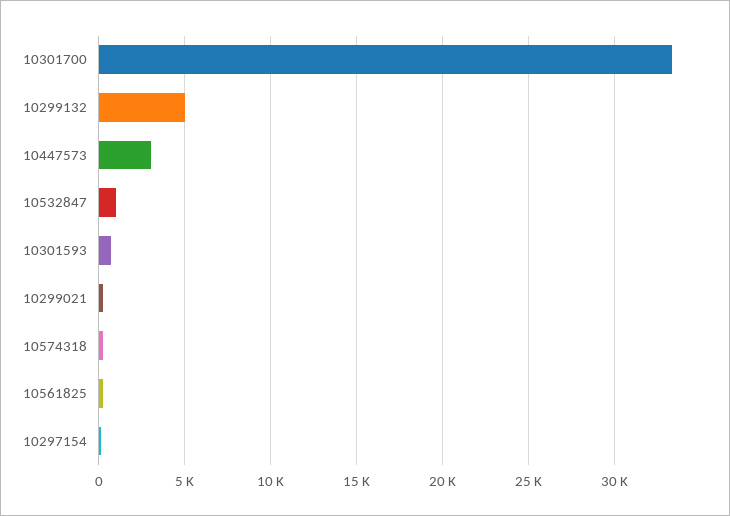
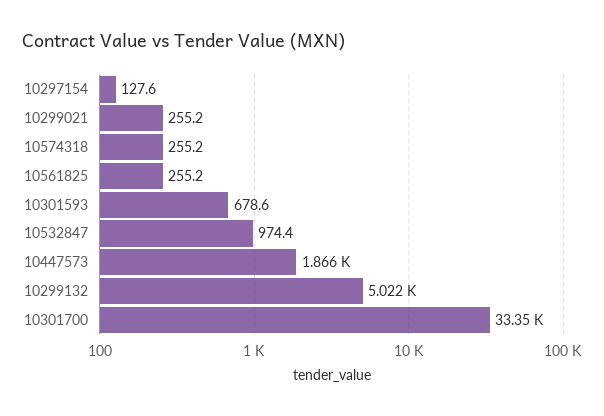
10447573: 3000 -> 1866

